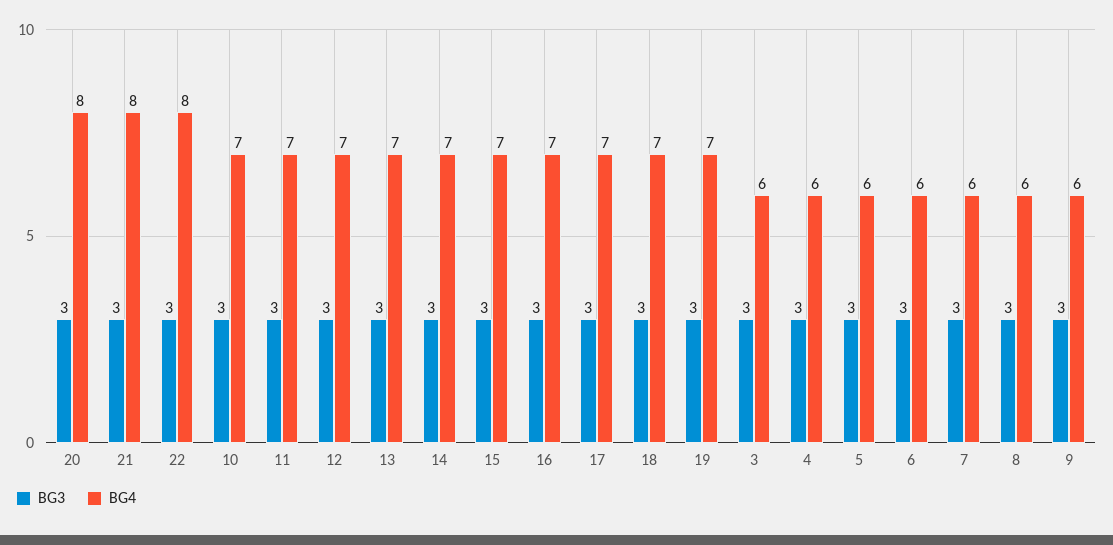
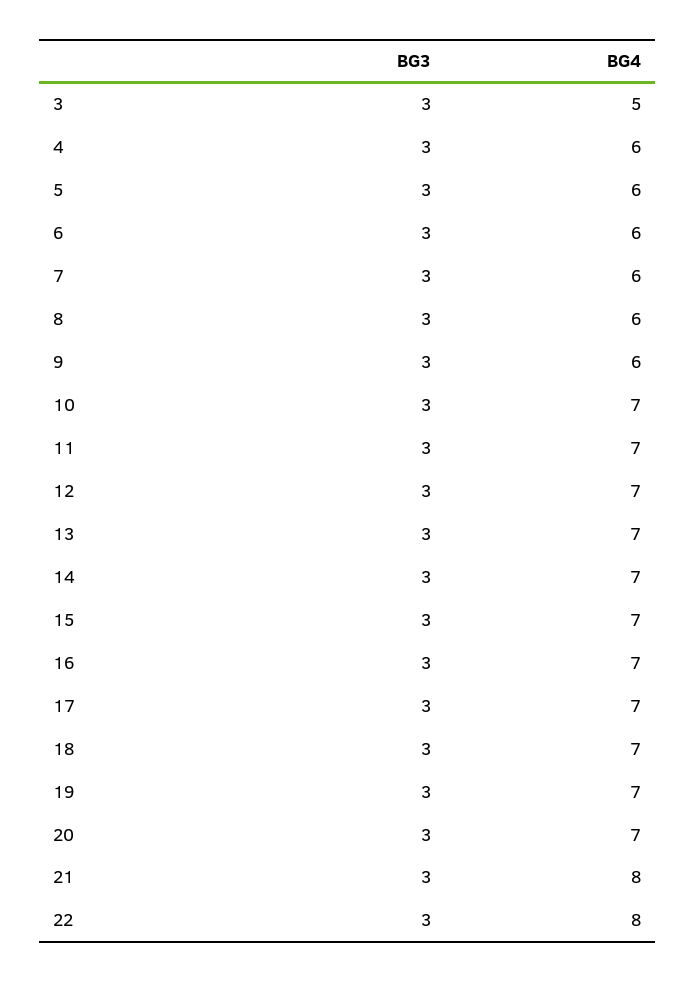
BG4, 20: 8 -> 7
BG4, 3: 6 -> 5

